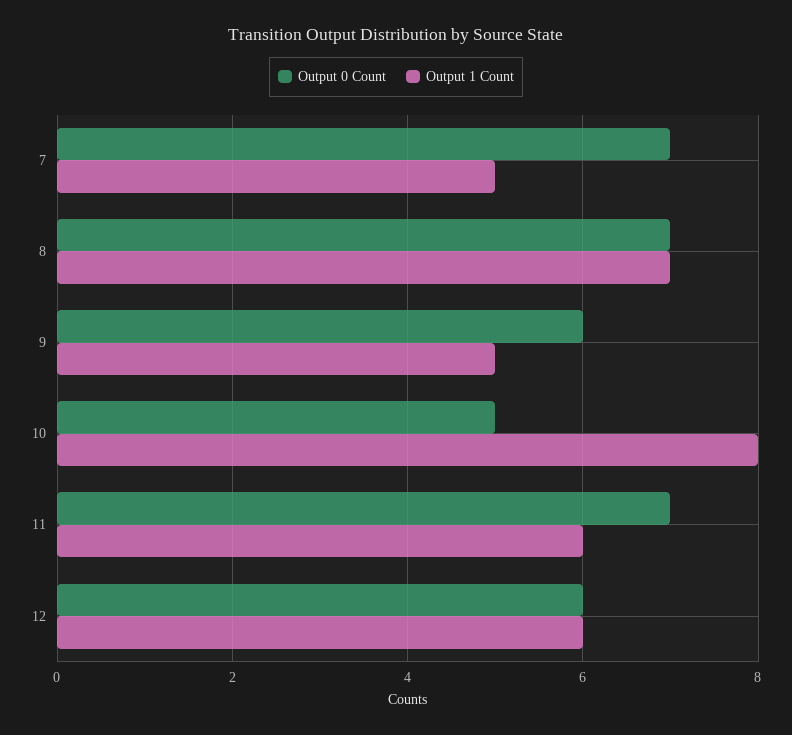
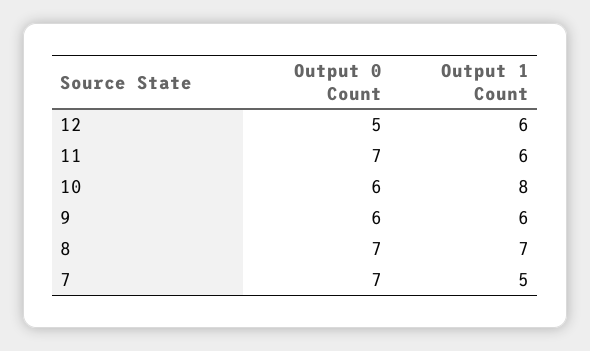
Output 1 Count, 9: 5 -> 6
Output 0 Count, 10: 5 -> 6
Output 0 Count, 12: 6 -> 5

